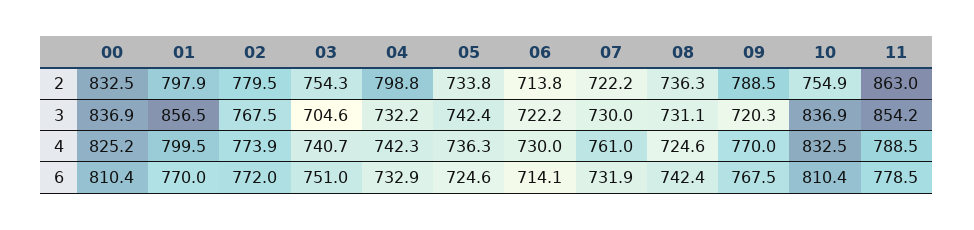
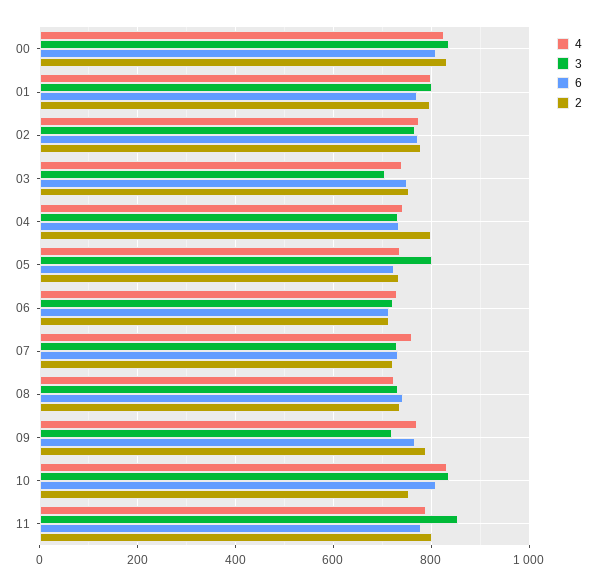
2, 11: 863 -> 800
3, 01: 856.5 -> 800
3, 05: 742.4 -> 800

